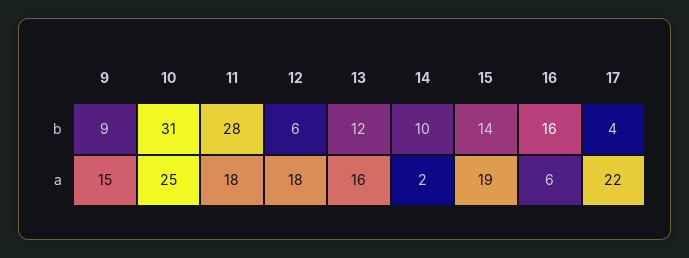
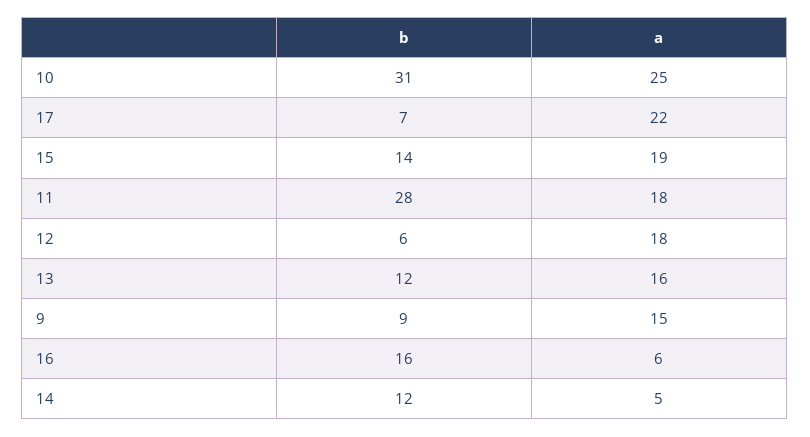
14, b: 10 -> 12
17, b: 4 -> 7
14, a: 2 -> 5

